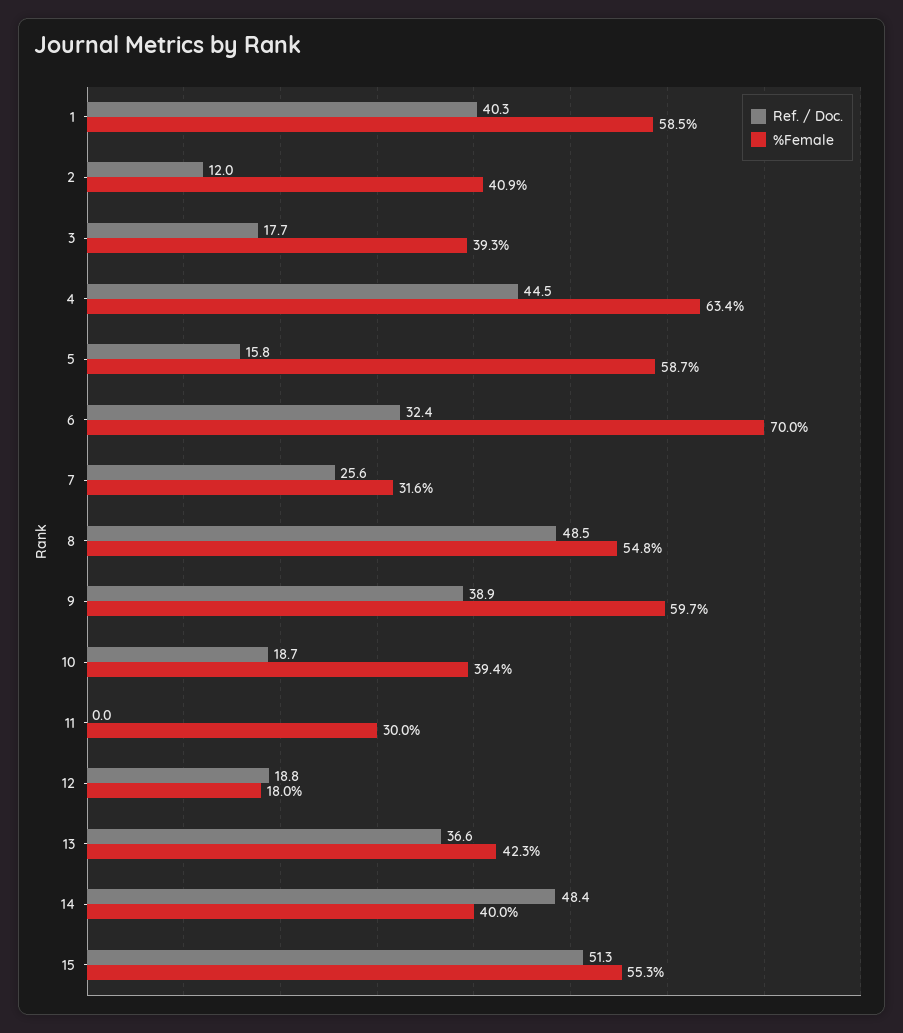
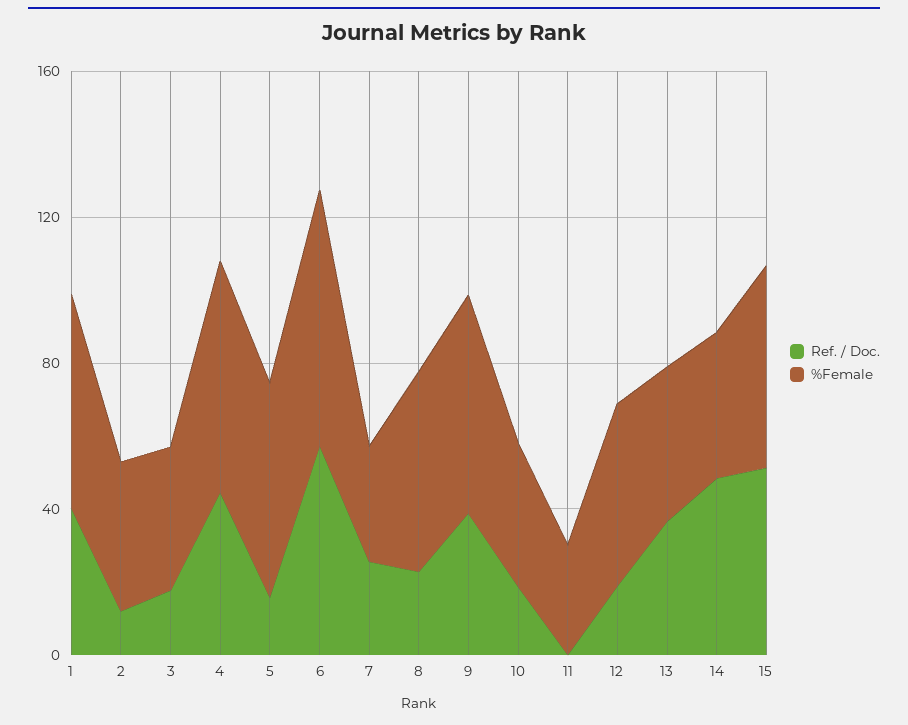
Ref. / Doc., 6: 32.4 -> 60
Ref. / Doc., 8: 48.5 -> 20
%Female, 12: 18 -> 50

